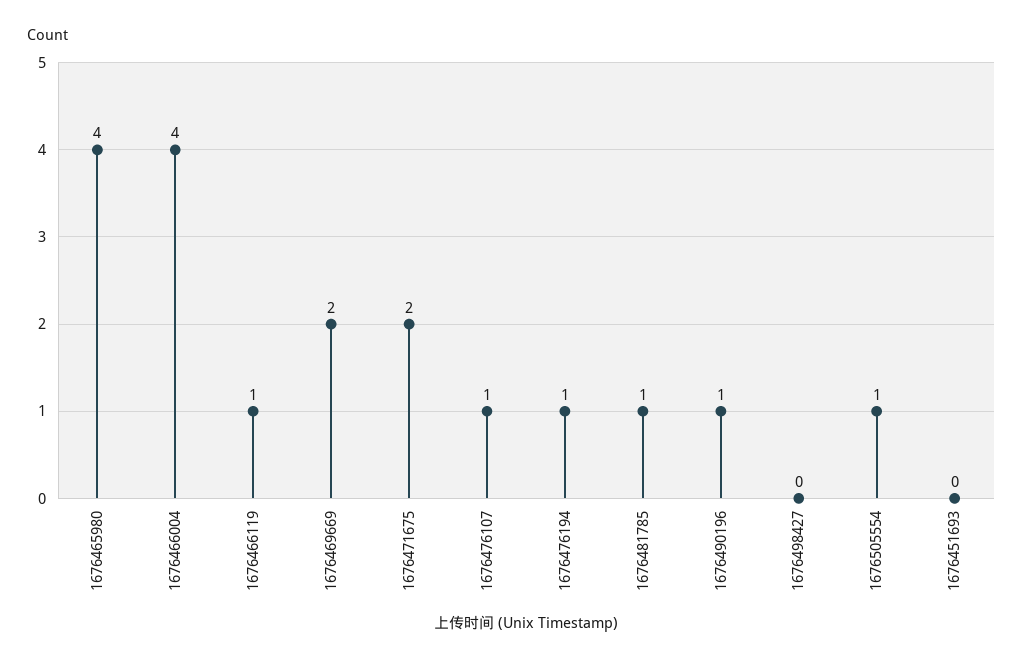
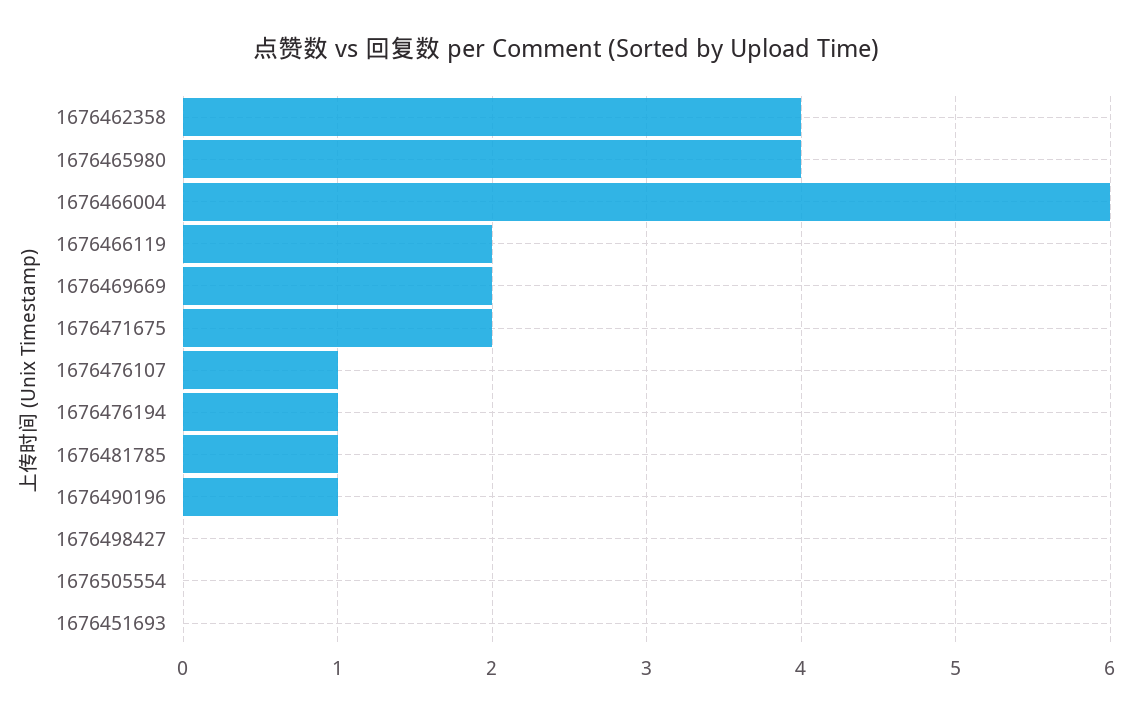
1676466004: 4 -> 6
1676466119: 1 -> 2
1676505554: 1 -> 0
1676462358: none -> 4

